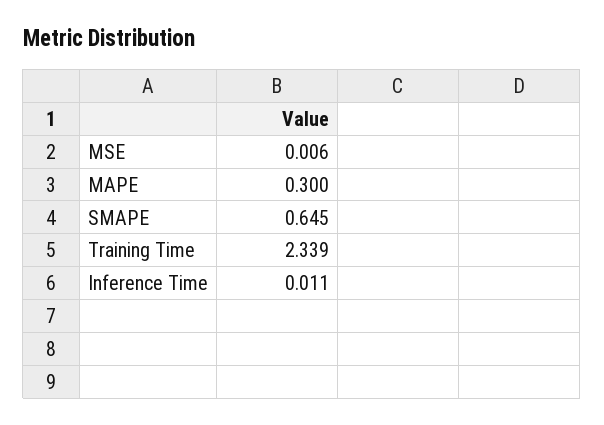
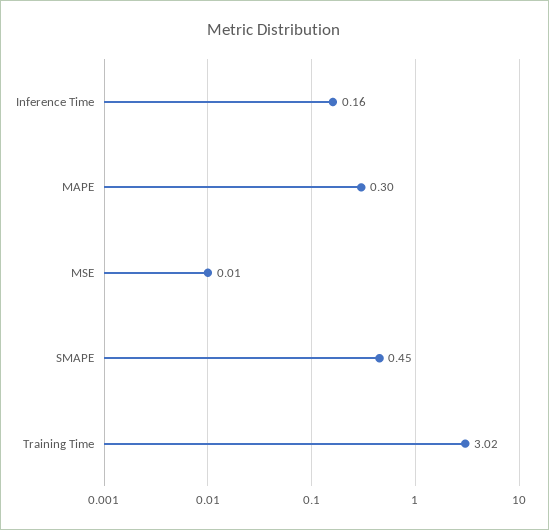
SMAPE: 0.645 -> 0.45
Training Time: 2.339 -> 3.02
Inference Time: 0.011 -> 0.16

